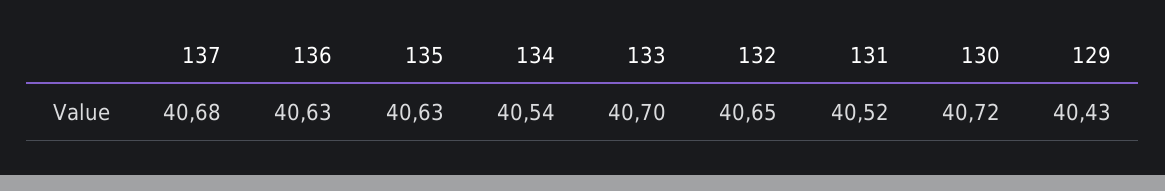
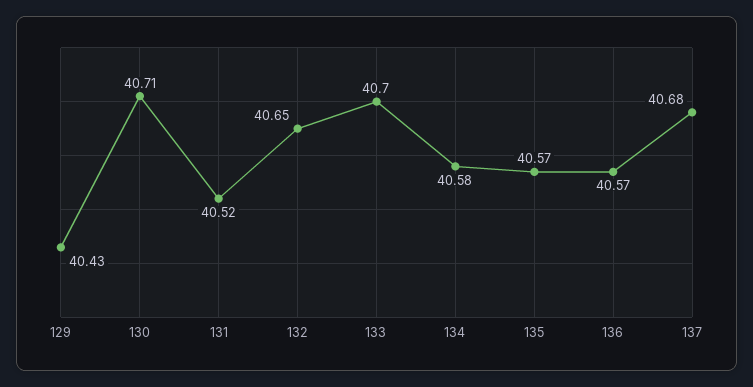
136: 40.63 -> 40.57
135: 40.63 -> 40.57
134: 40.54 -> 40.58
130: 40.72 -> 40.71

